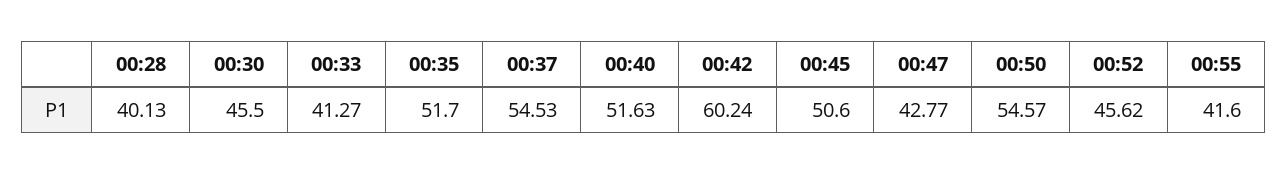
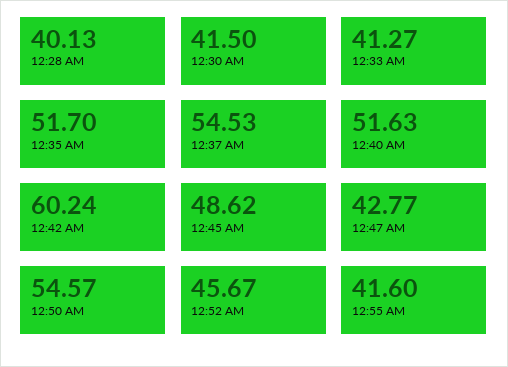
00:30: 45.5 -> 41.5
00:45: 50.6 -> 48.62
00:52: 45.62 -> 45.67

